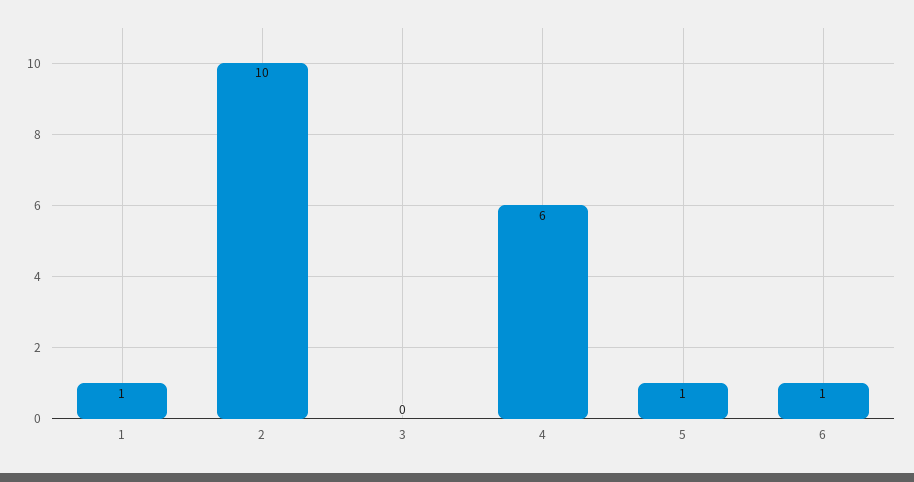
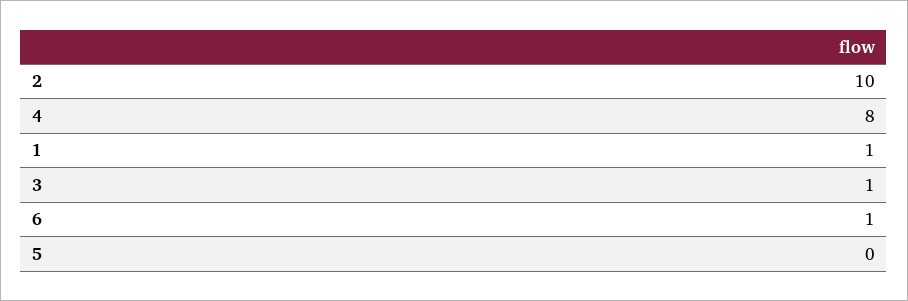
3: 0 -> 1
4: 6 -> 8
5: 1 -> 0

